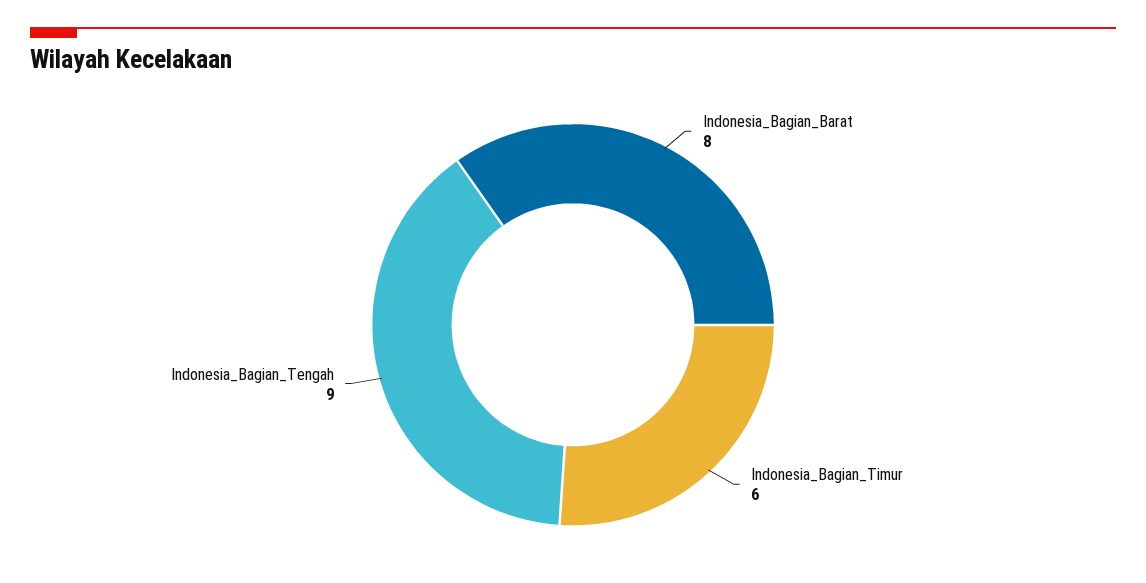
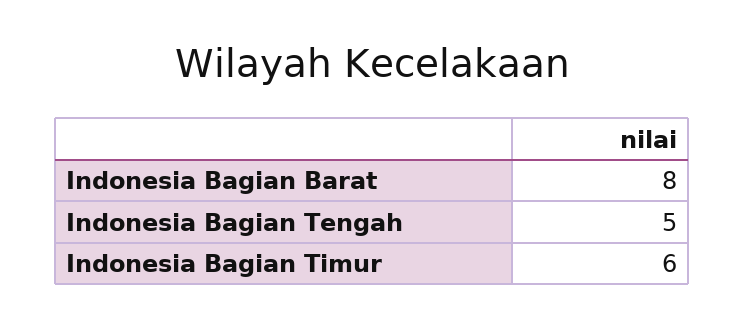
Indonesia_Bagian_Tengah: 9 -> 5

